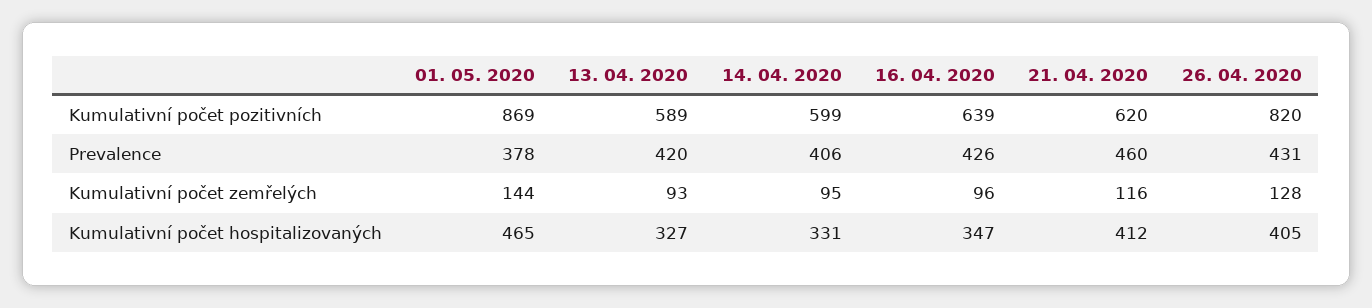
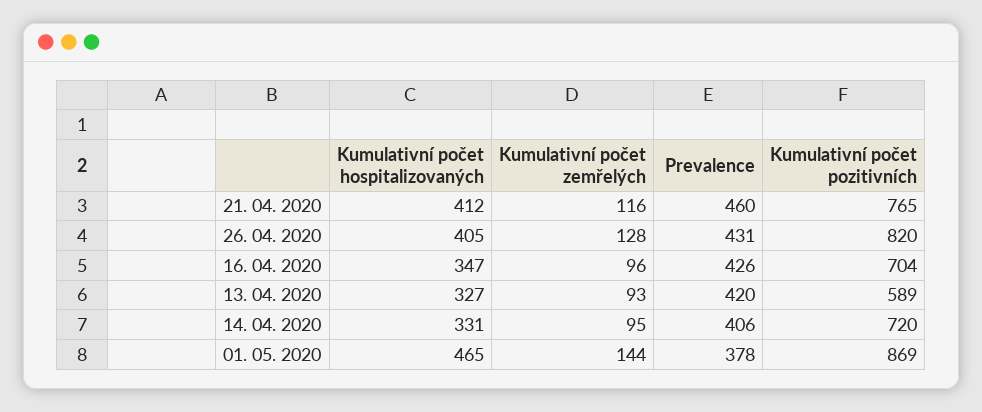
14. 04. 2020, Kumulativní počet pozitivních: 599 -> 720
16. 04. 2020, Kumulativní počet pozitivních: 639 -> 704
21. 04. 2020, Kumulativní počet pozitivních: 620 -> 765

